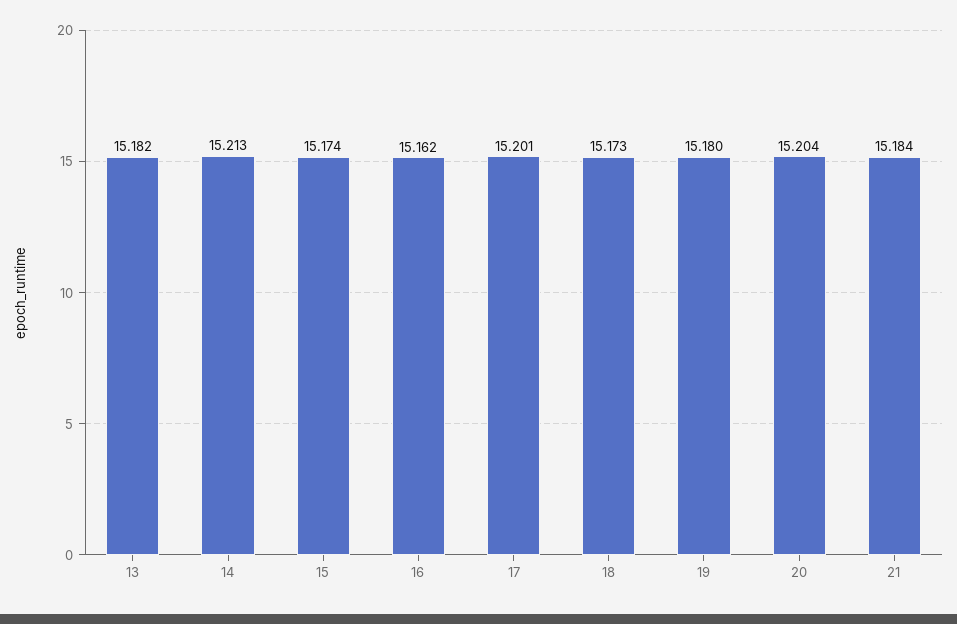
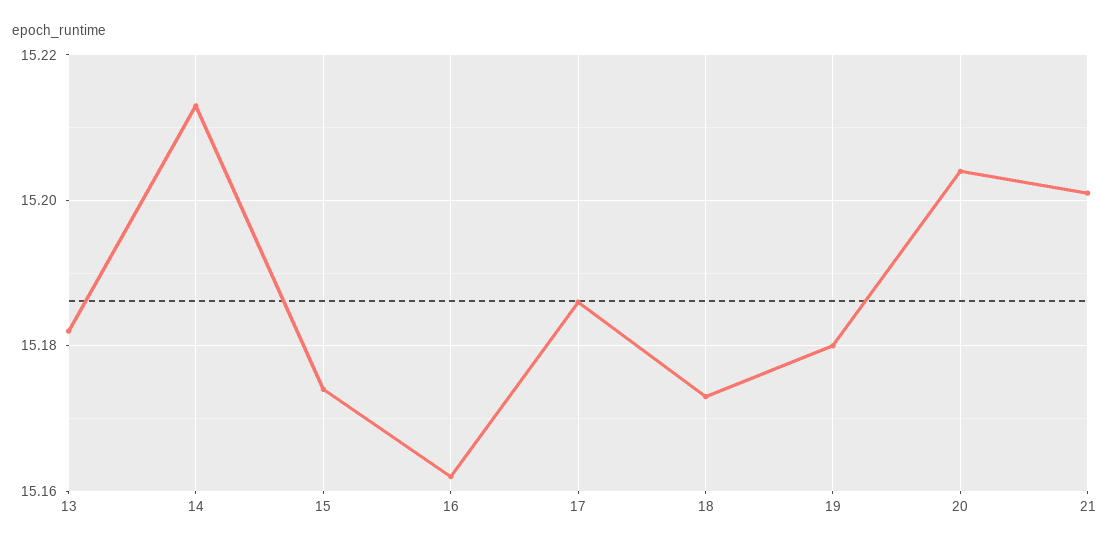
17: 15.201 -> 15.185
21: 15.184 -> 15.2

